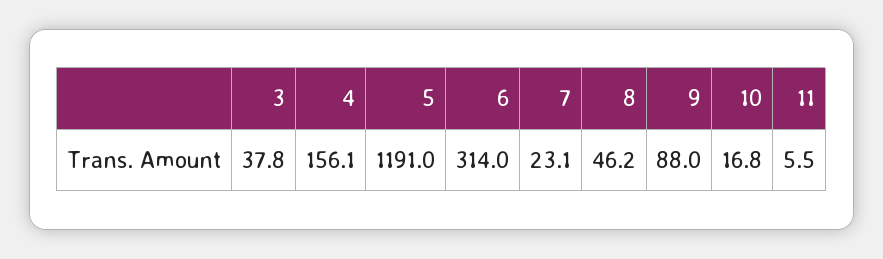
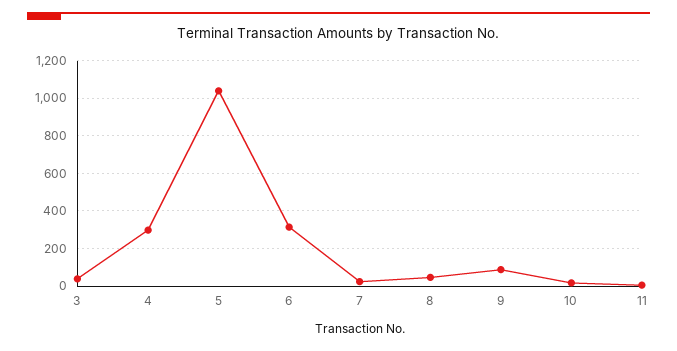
4: 156.1 -> 300
5: 1191 -> 1050

